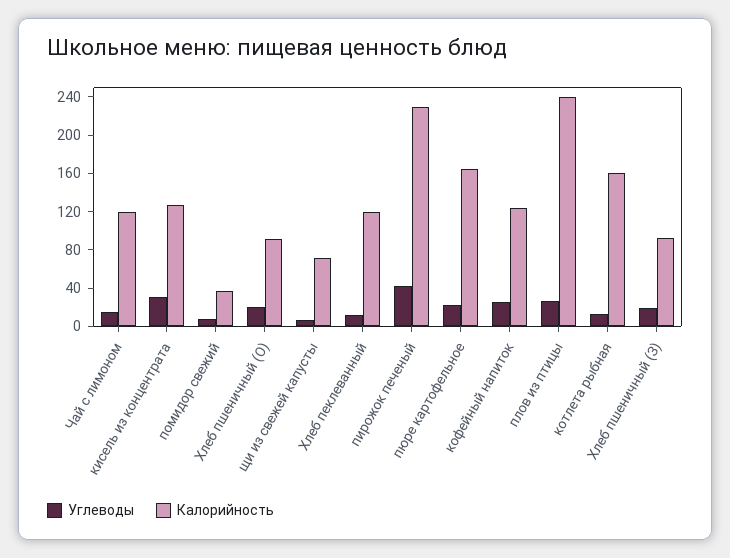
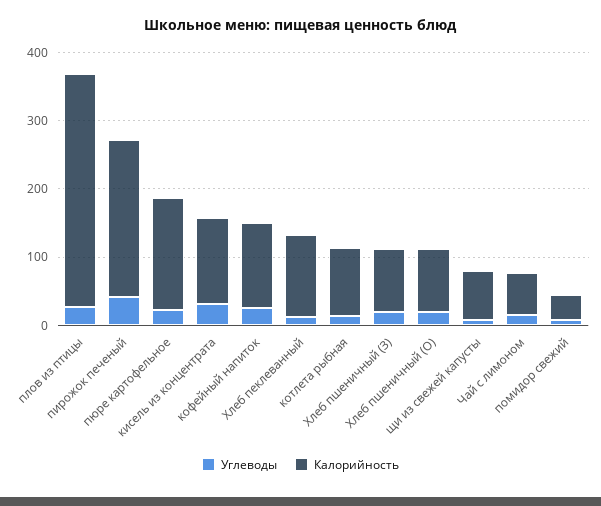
Калорийность, Чай с лимоном: 120 -> 60
Калорийность, плов из птицы: 240 -> 340
Калорийность, котлета рыбная: 160 -> 100

